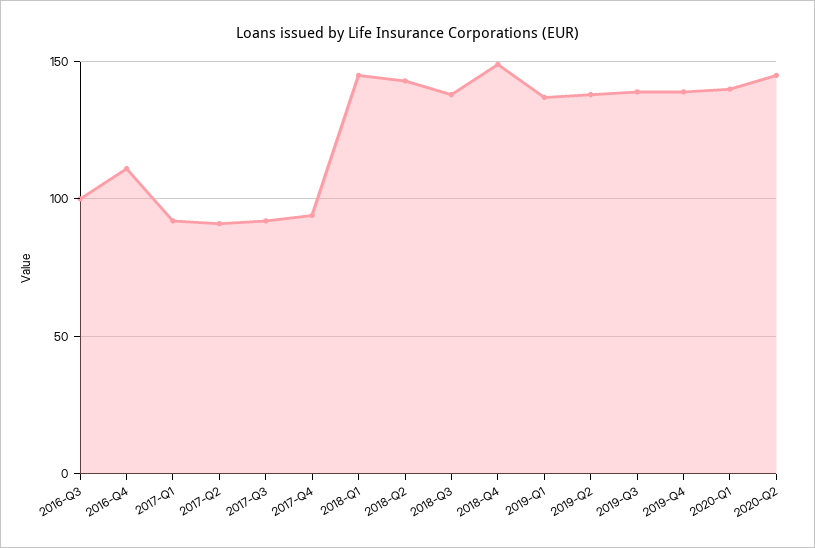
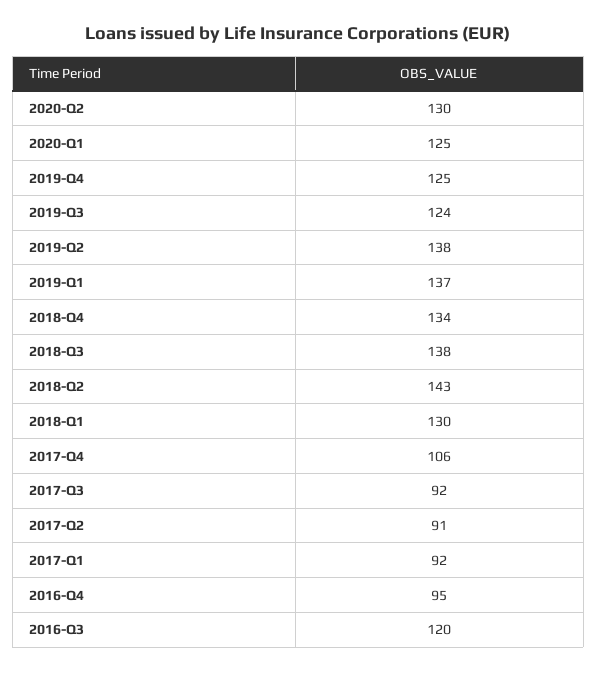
2016-Q3: 100 -> 120
2016-Q4: 110 -> 95
2017-Q4: 95 -> 106
2018-Q1: 145 -> 130
2018-Q4: 150 -> 134
2019-Q3: 140 -> 124
2019-Q4: 140 -> 125
2020-Q1: 140 -> 125
2020-Q2: 145 -> 130

